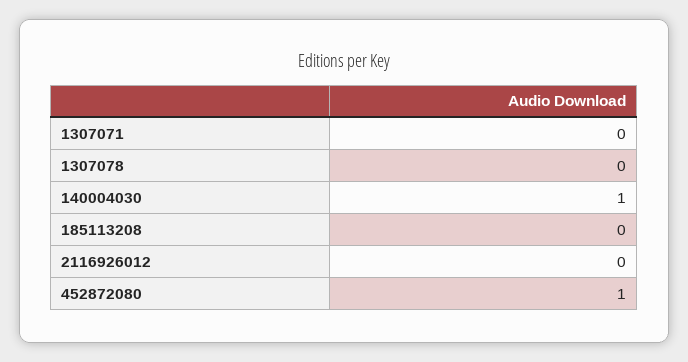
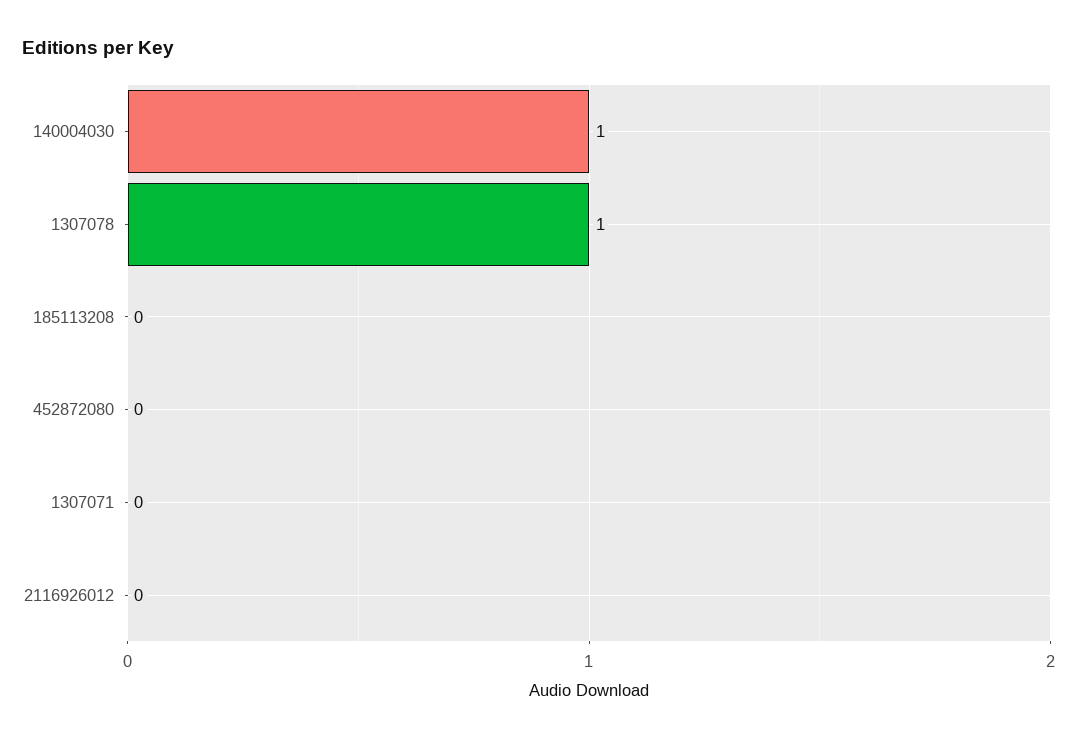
1307078: 0 -> 1
452872080: 1 -> 0

